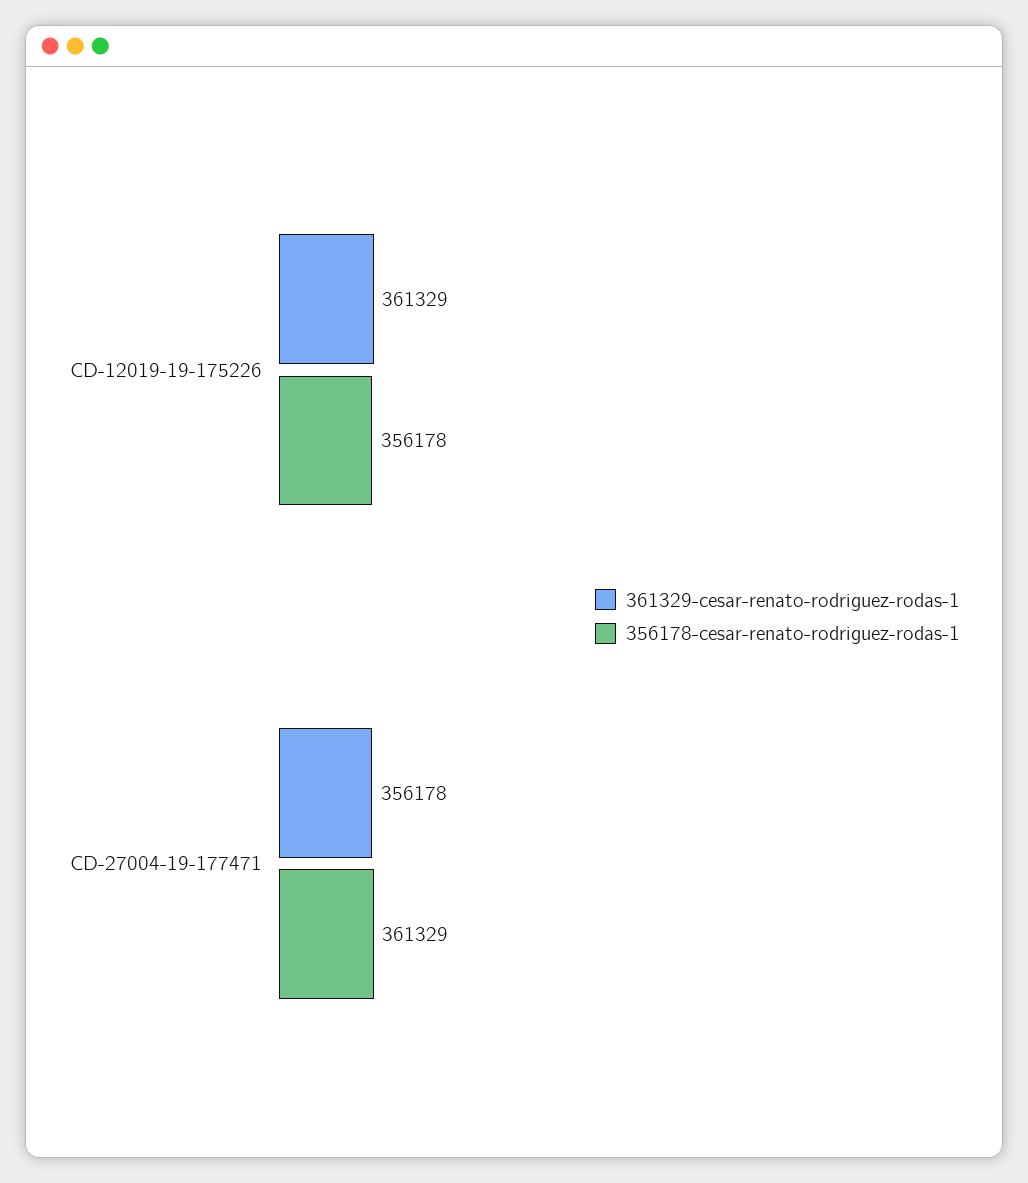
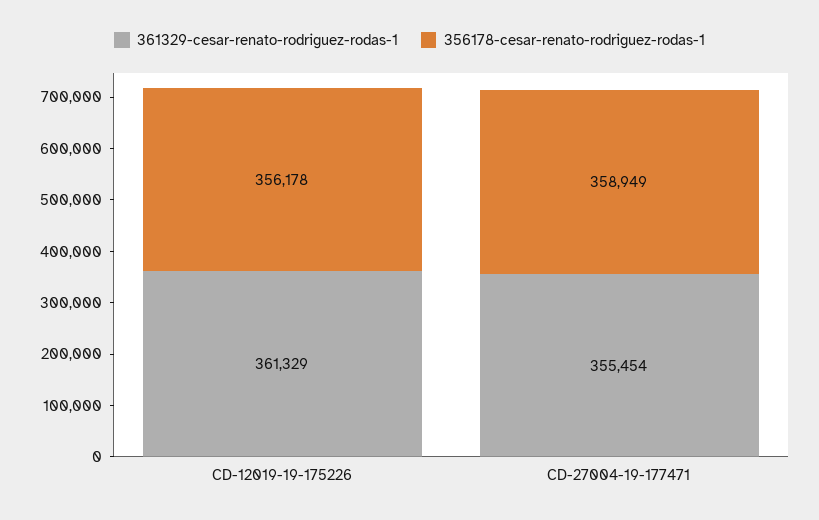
361329-cesar-renato-rodriguez-rodas-1, CD-27004-19-177471: 356178 -> 355454
356178-cesar-renato-rodriguez-rodas-1, CD-27004-19-177471: 361329 -> 358949

